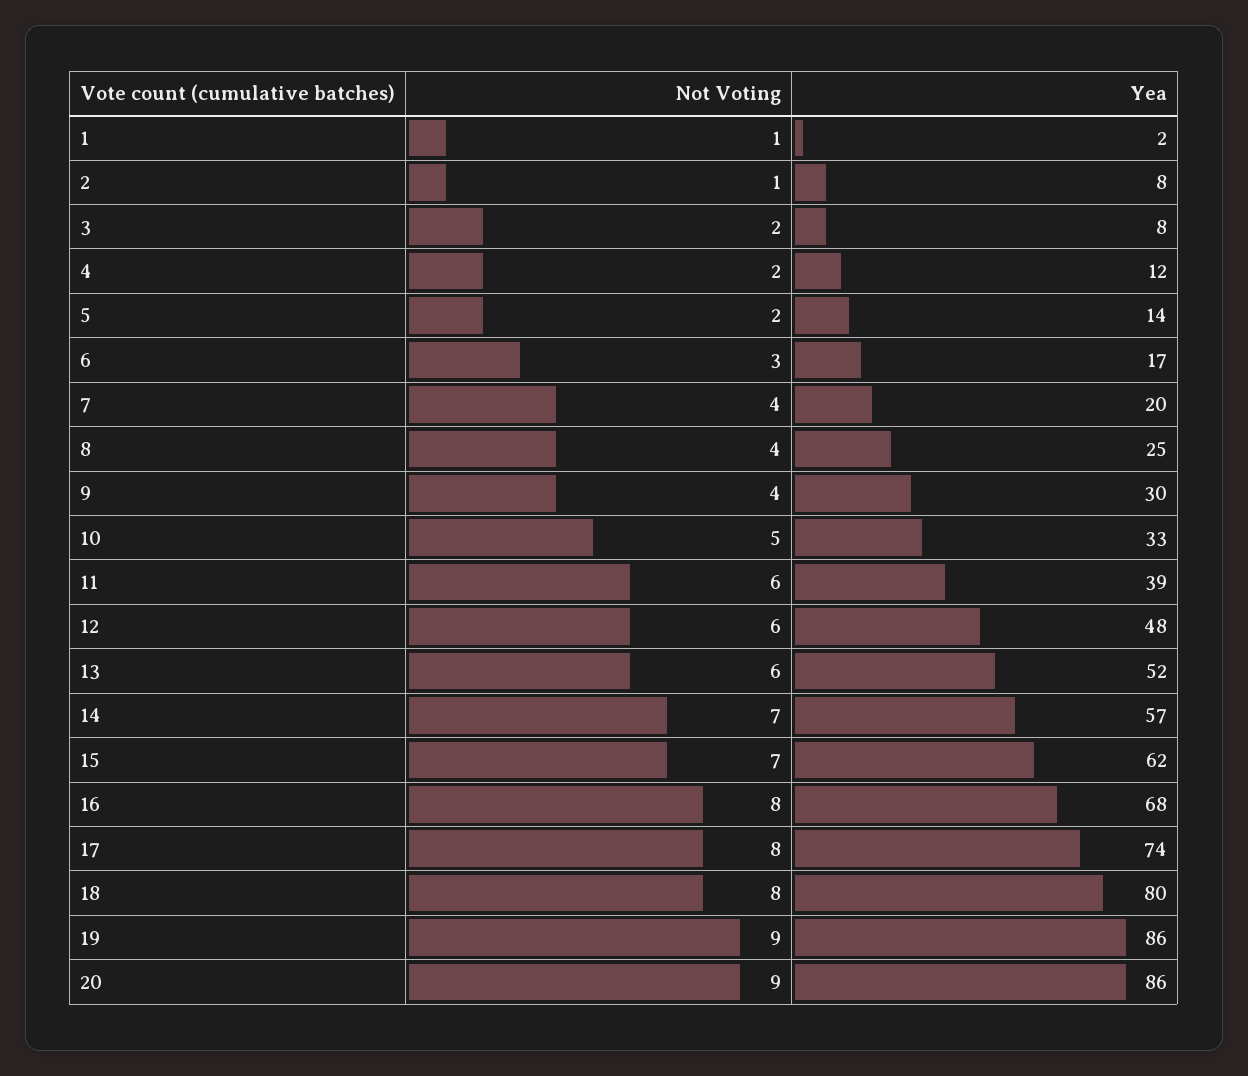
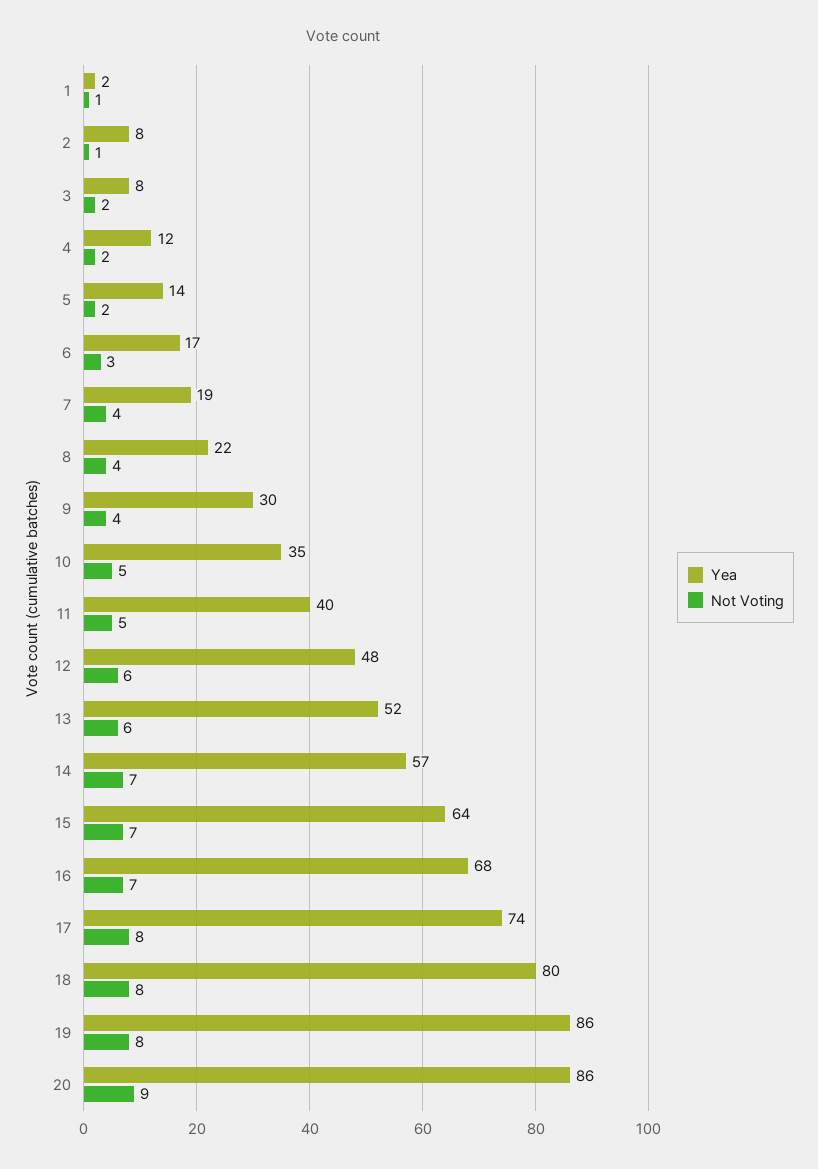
Yea, 7: 20 -> 19
Yea, 8: 25 -> 22
Yea, 10: 33 -> 35
Not Voting, 11: 6 -> 5
Yea, 11: 39 -> 40
Yea, 15: 62 -> 64
Not Voting, 16: 8 -> 7
Not Voting, 19: 9 -> 8

